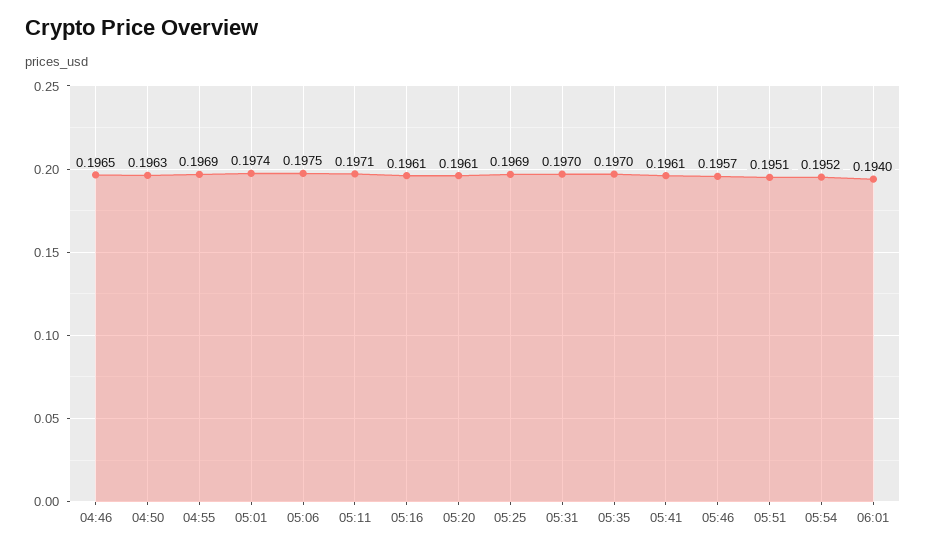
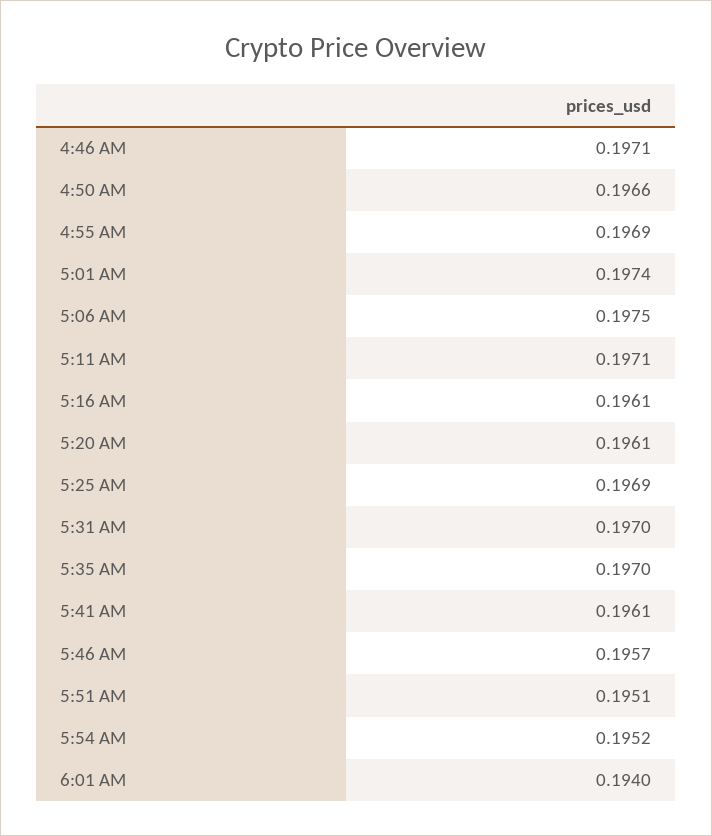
04:46: 0.1965 -> 0.1971
04:50: 0.1963 -> 0.1966

